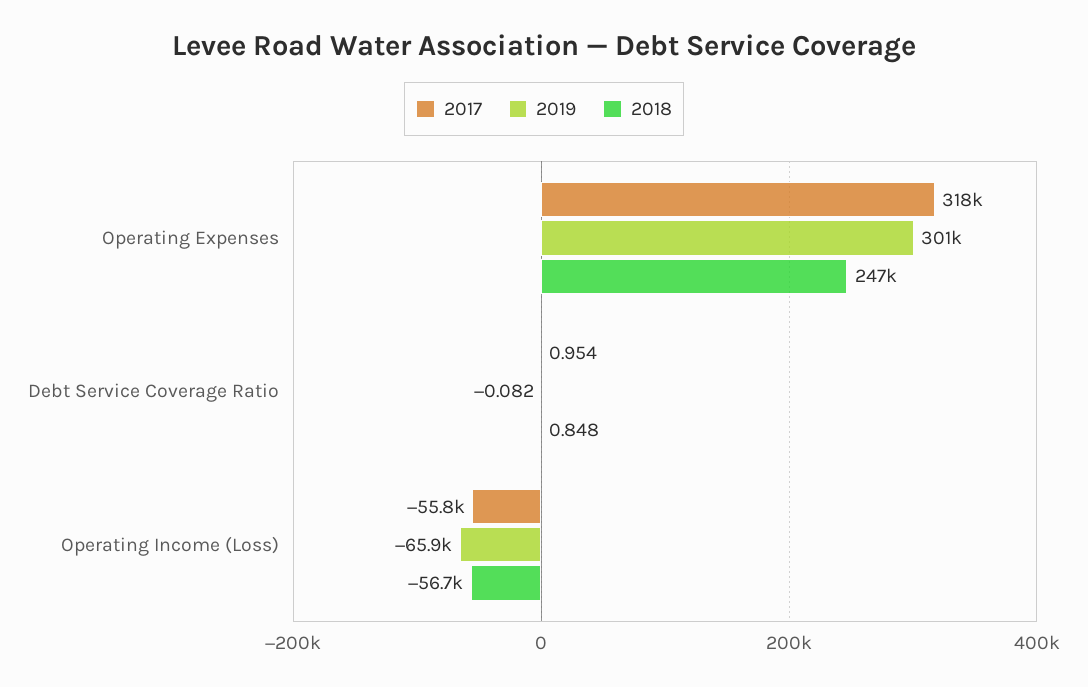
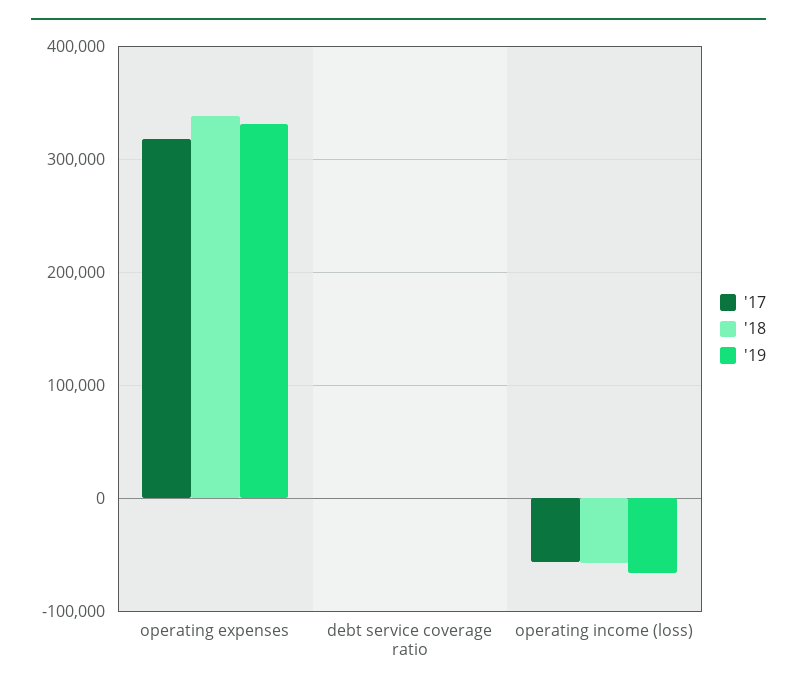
2019, Operating Expenses: 301000 -> 330000
2018, Operating Expenses: 247000 -> 340000

